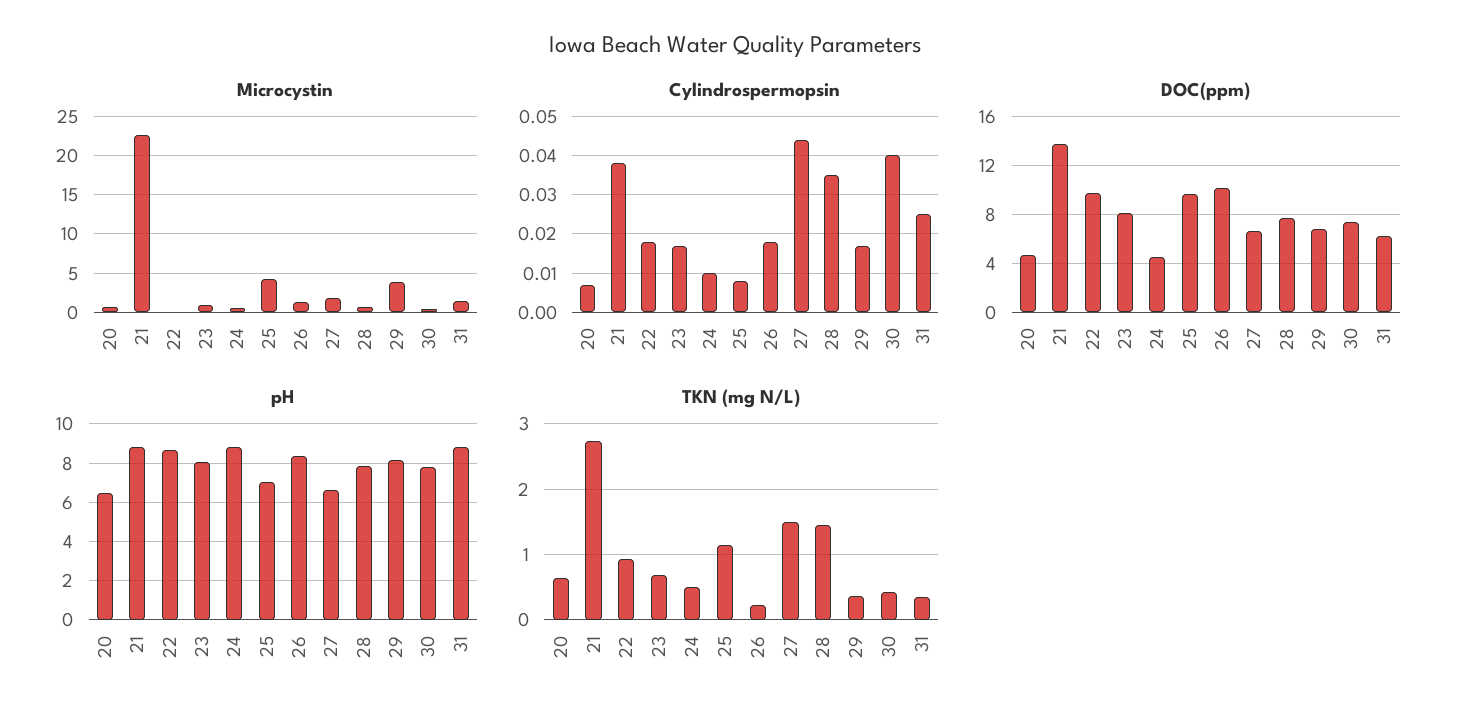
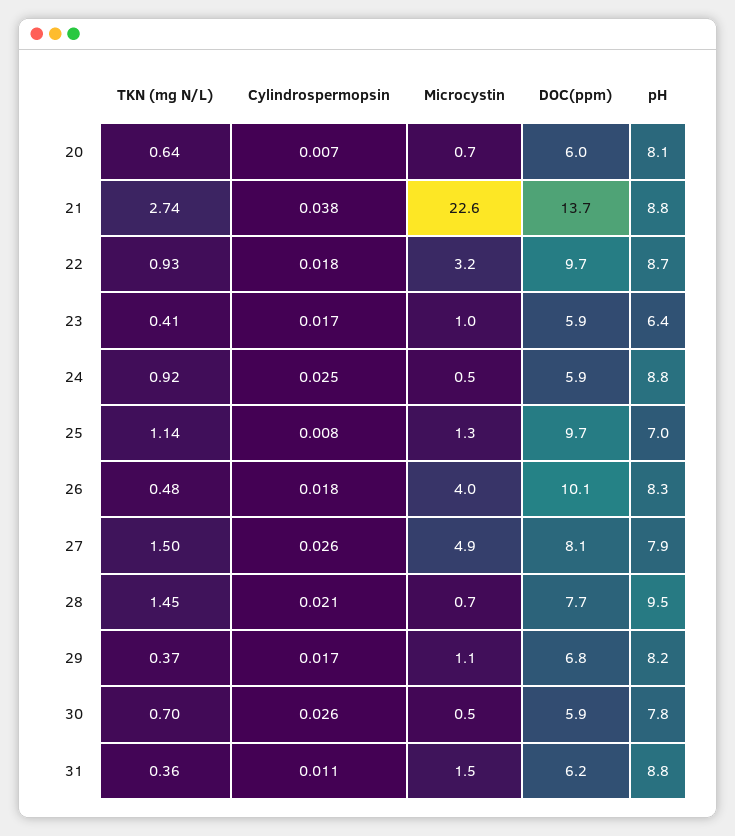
Microcystin, 22: 0 -> 3.2
Microcystin, 25: 4 -> 1.3
Microcystin, 26: 1 -> 4
Microcystin, 27: 2 -> 4.9
Microcystin, 29: 4 -> 1.1
Cylindrospermopsin, 24: 0.01 -> 0.025
Cylindrospermopsin, 27: 0.045 -> 0.026
Cylindrospermopsin, 28: 0.035 -> 0.021
Cylindrospermopsin, 30: 0.04 -> 0.026
Cylindrospermopsin, 31: 0.025 -> 0.011
DOC(ppm), 20: 4.5 -> 6
DOC(ppm), 23: 8 -> 5.9
DOC(ppm), 24: 4.5 -> 5.9
DOC(ppm), 27: 6.5 -> 8.1
DOC(ppm), 30: 7.5 -> 5.9
pH, 20: 6.5 -> 8.1
pH, 23: 8 -> 6.4
pH, 27: 6.5 -> 7.9
pH, 28: 8 -> 9.5
TKN (mg N/L), 23: 0.7 -> 0.41
TKN (mg N/L), 24: 0.5 -> 0.92
TKN (mg N/L), 26: 0.2 -> 0.48
TKN (mg N/L), 30: 0.4 -> 0.7

